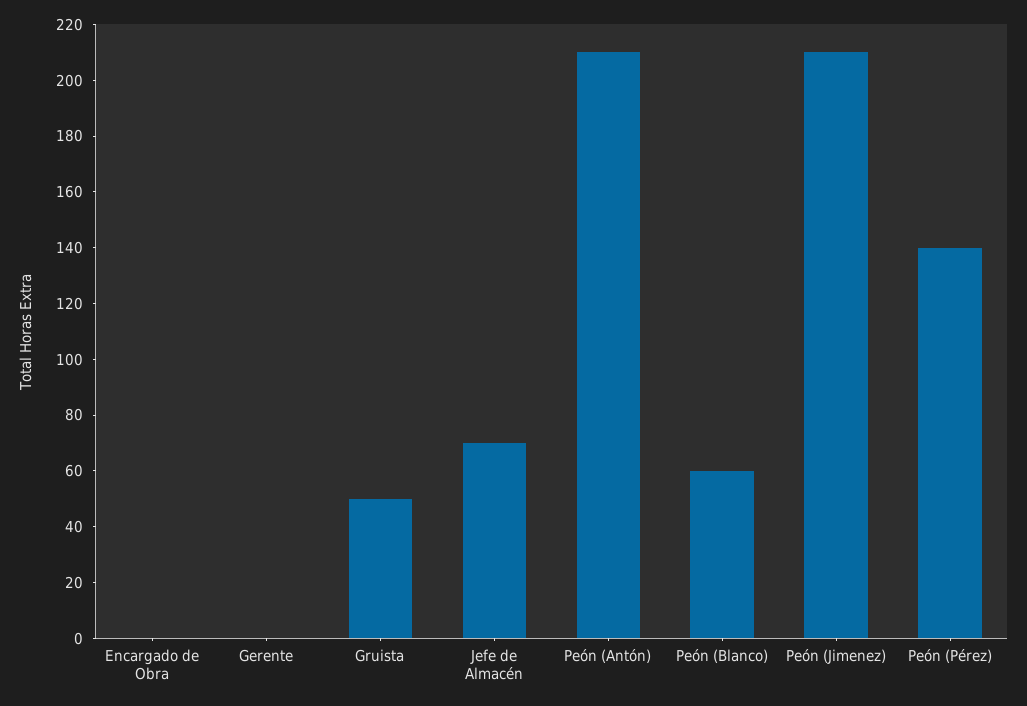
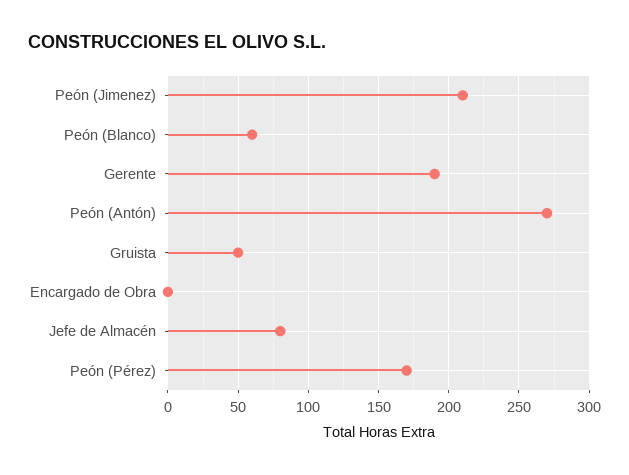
Gerente: 0 -> 190
Jefe de Almacén: 70 -> 80
Peón (Antón): 210 -> 270
Peón (Pérez): 140 -> 170

